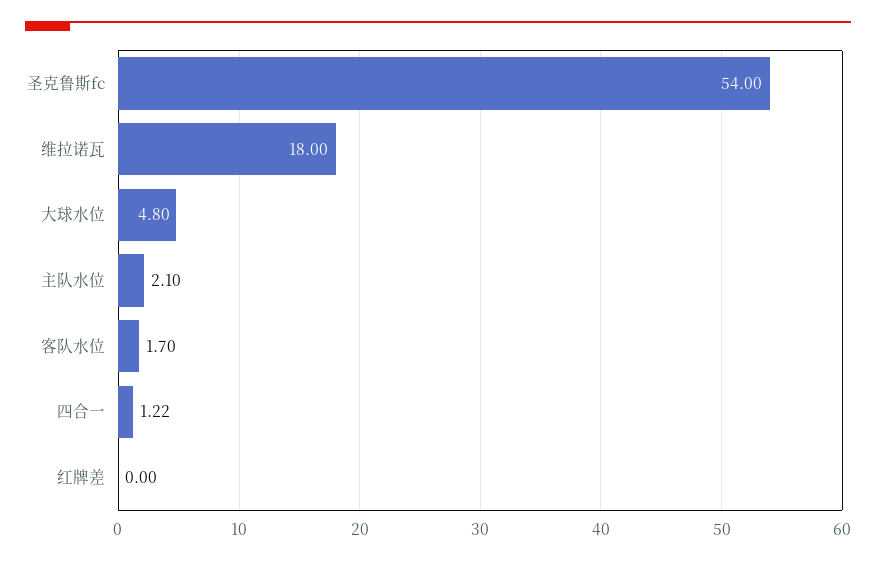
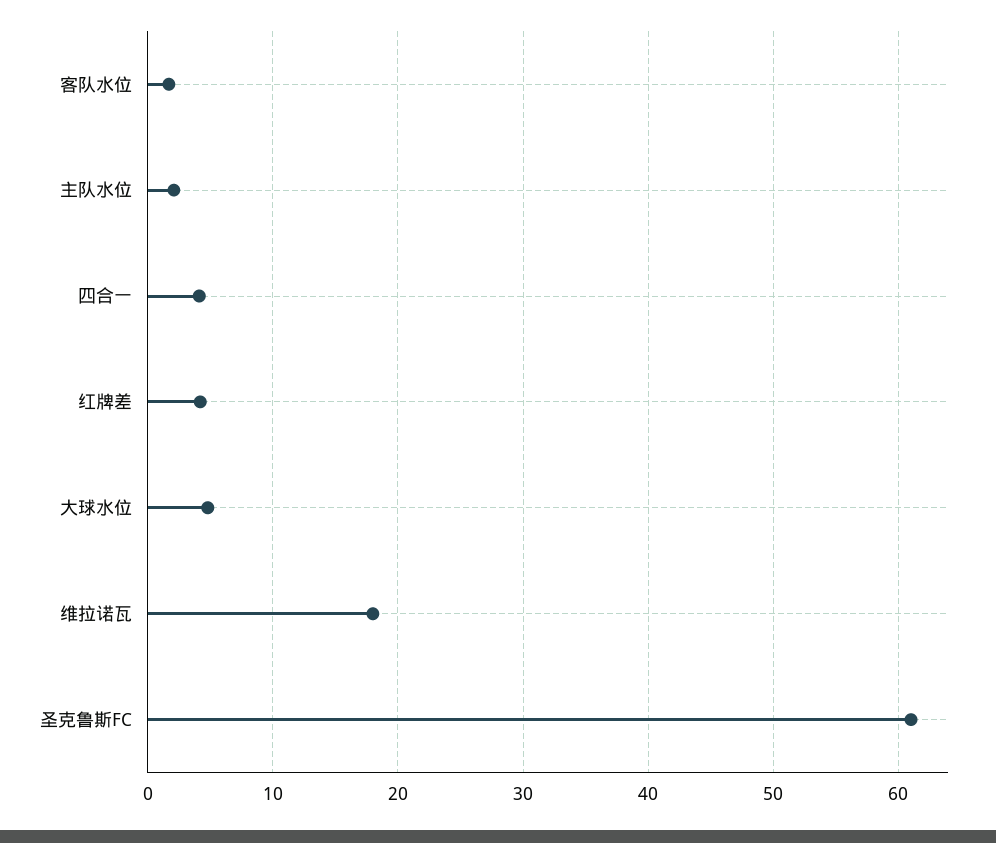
圣克鲁斯fc: 54 -> 61
四合一: 1.22 -> 4
红牌差: 0 -> 4

